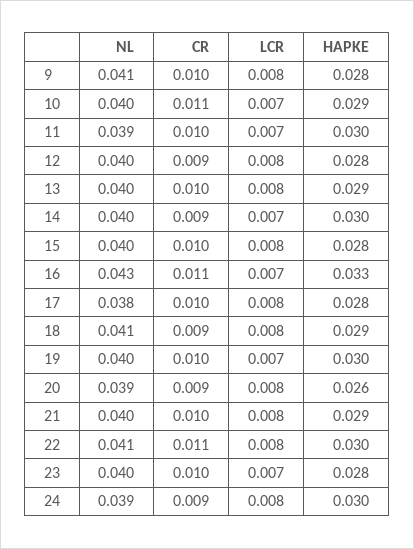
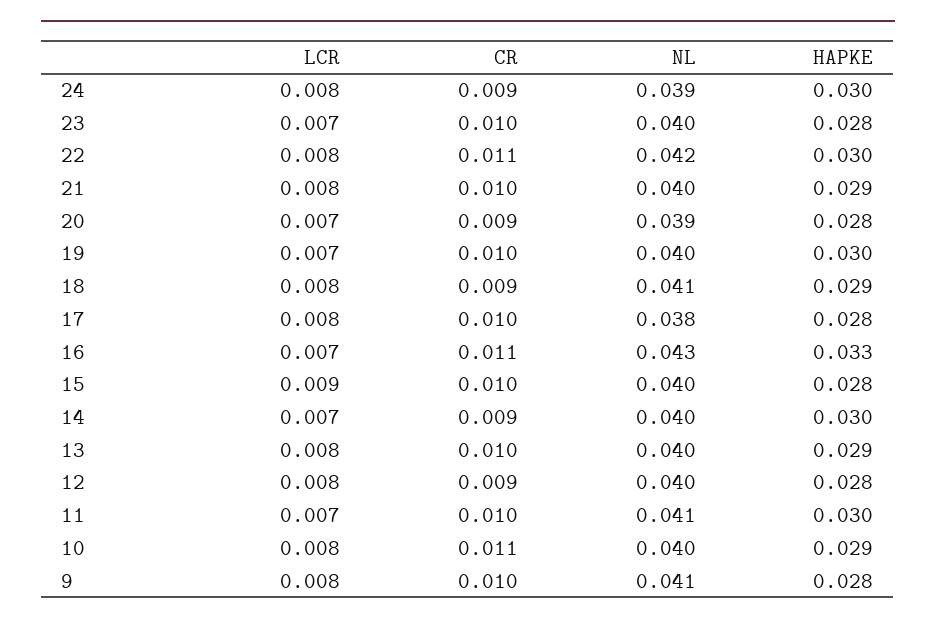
LCR, 10: 0.007 -> 0.008
NL, 11: 0.039 -> 0.041
LCR, 15: 0.008 -> 0.009
LCR, 20: 0.008 -> 0.007
HAPKE, 20: 0.026 -> 0.028
NL, 22: 0.041 -> 0.042

